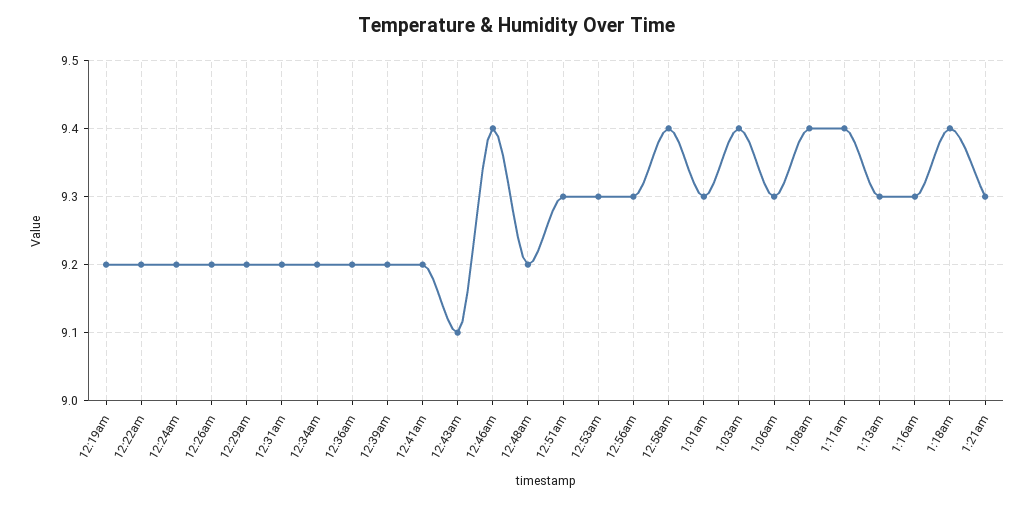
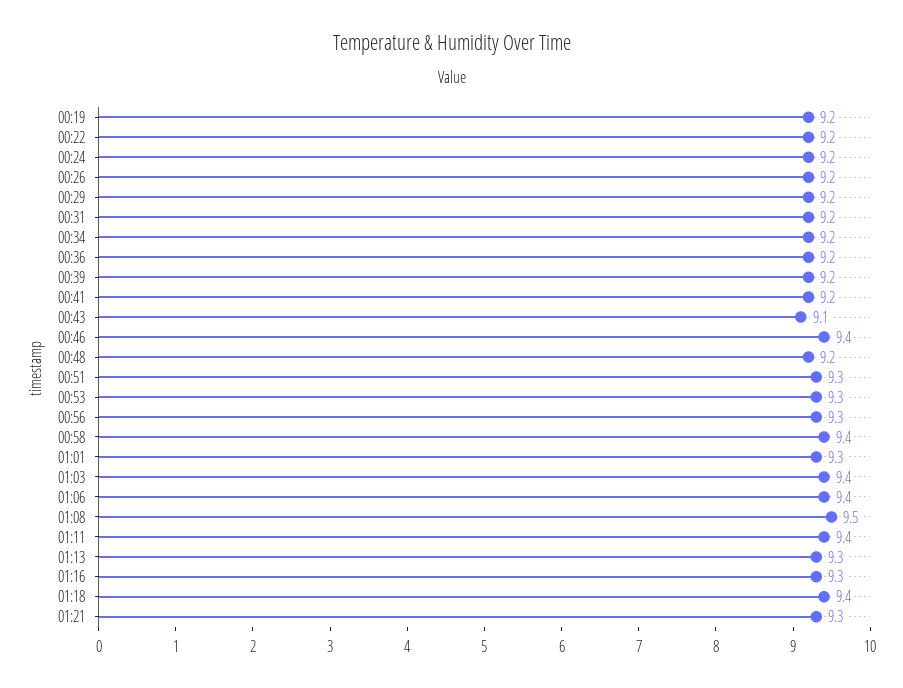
1:06am: 9.3 -> 9.4
1:08am: 9.4 -> 9.5

